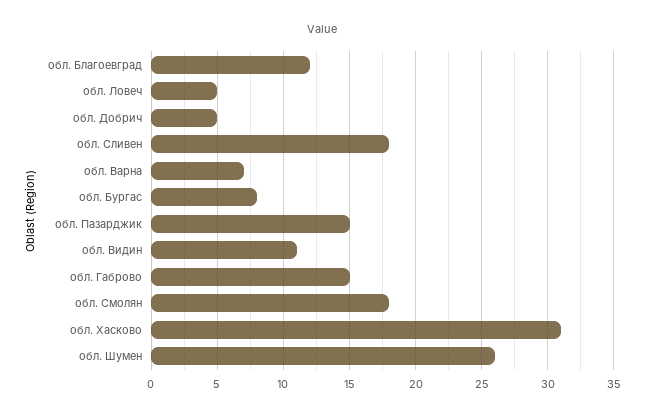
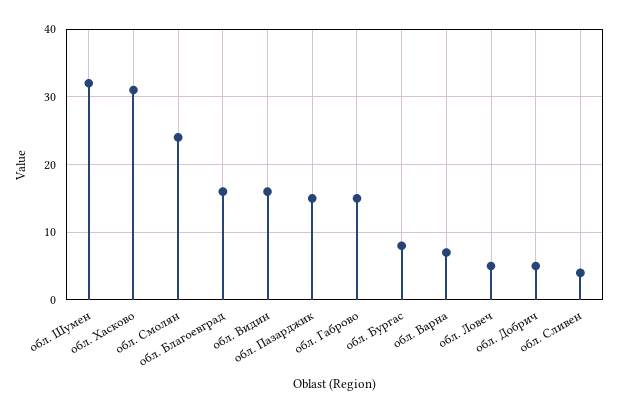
обл. Благоевград: 12 -> 16
обл. Сливен: 18 -> 4
обл. Видин: 11 -> 16
обл. Смолян: 18 -> 24
обл. Шумен: 26 -> 32

